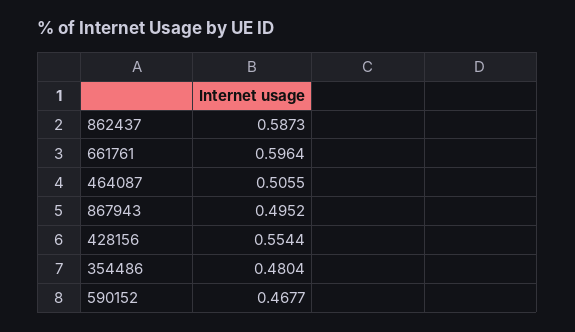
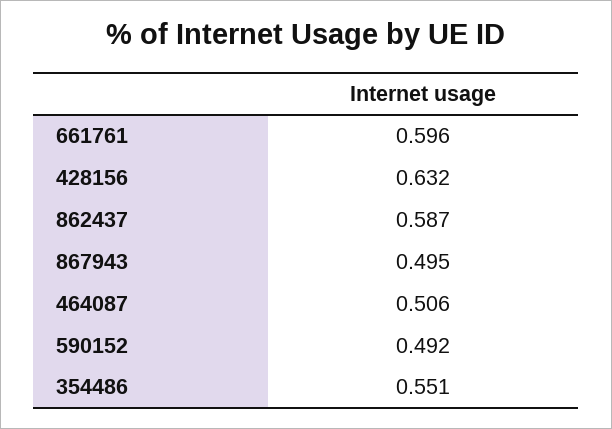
428156: 0.5544 -> 0.632
354486: 0.4804 -> 0.551
590152: 0.4677 -> 0.492

